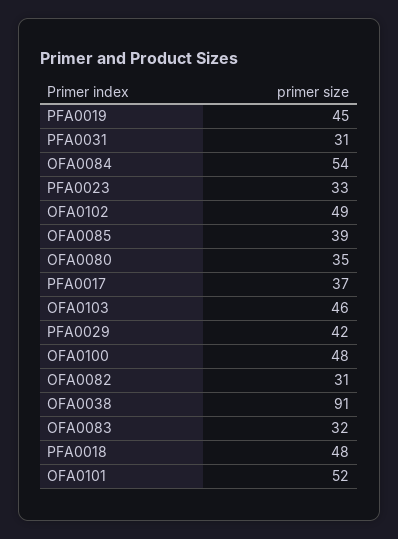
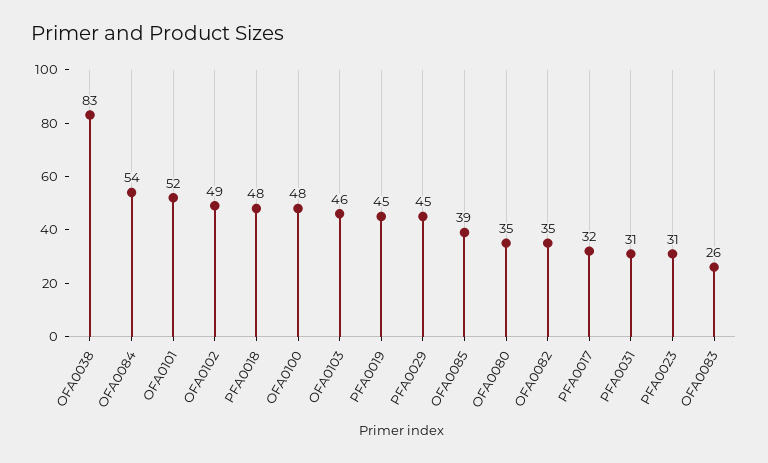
PFA0023: 33 -> 31
PFA0017: 37 -> 32
PFA0029: 42 -> 45
OFA0082: 31 -> 35
OFA0038: 91 -> 83
OFA0083: 32 -> 26

